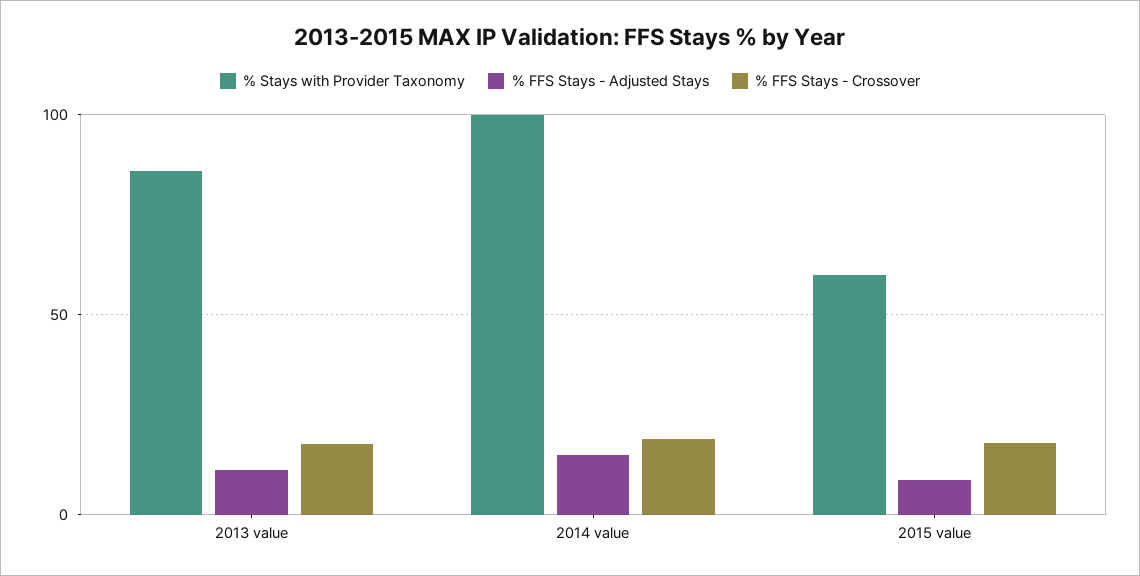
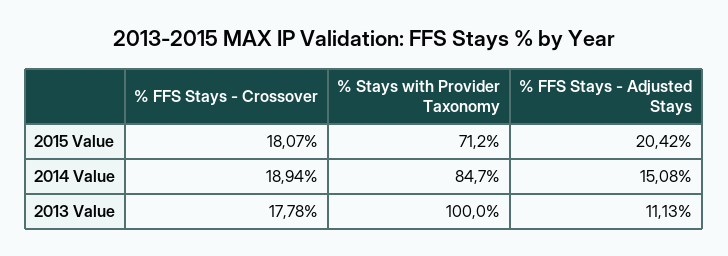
% Stays with Provider Taxonomy, 2013 value: 85 -> 100
% Stays with Provider Taxonomy, 2014 value: 100 -> 84.7
% Stays with Provider Taxonomy, 2015 value: 60 -> 71.2
% FFS Stays - Adjusted Stays, 2015 value: 10 -> 20.42

